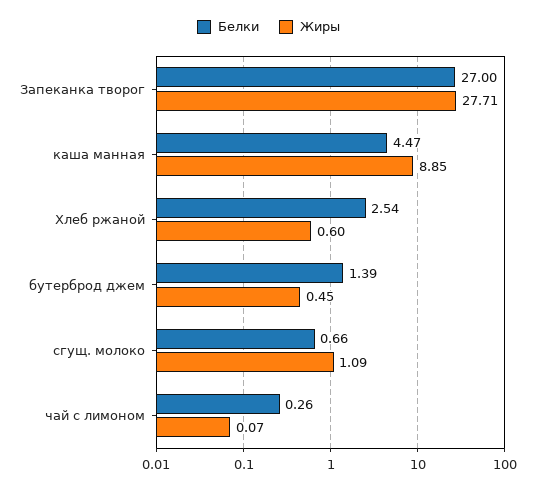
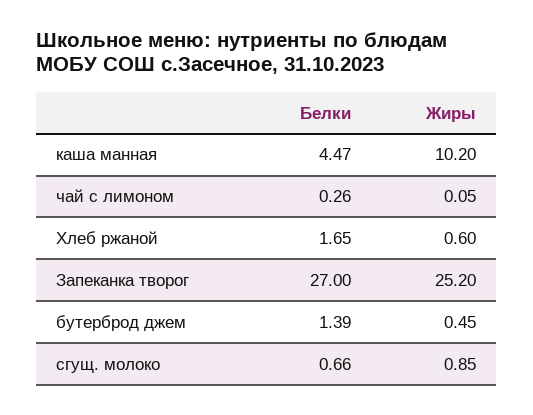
Жиры, Запеканка творог: 27.71 -> 25.2
Жиры, каша манная: 8.85 -> 10.2
Белки, Хлеб ржаной: 2.54 -> 1.65
Жиры, сгущ. молоко: 1.09 -> 0.85
Жиры, чай с лимоном: 0.07 -> 0.05

